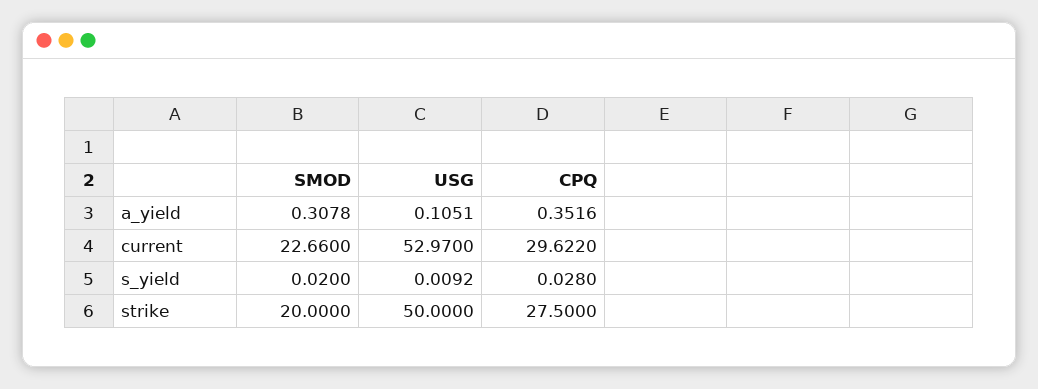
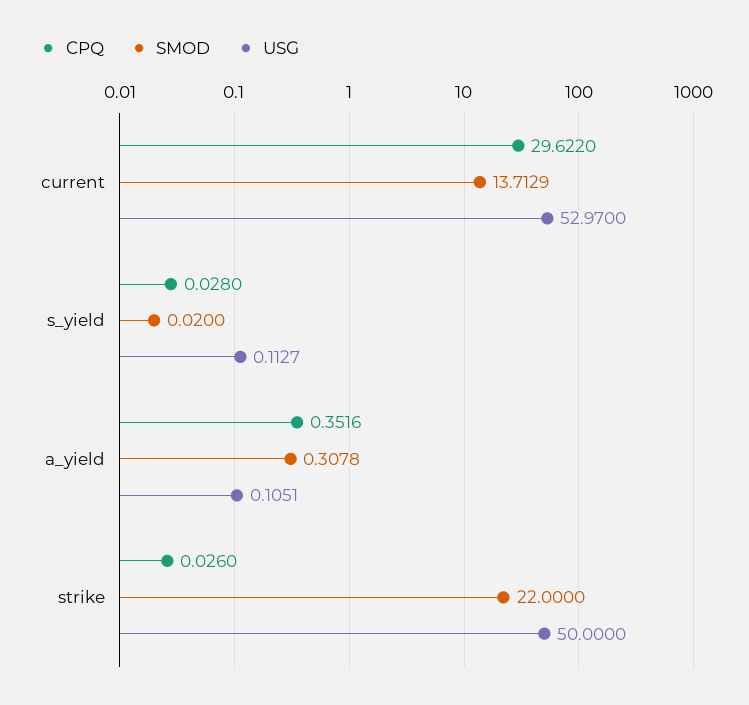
SMOD, current: 22.66 -> 13.7129
USG, s_yield: 0.0092 -> 0.1127
SMOD, strike: 20 -> 22
CPQ, strike: 27.5 -> 0.026

